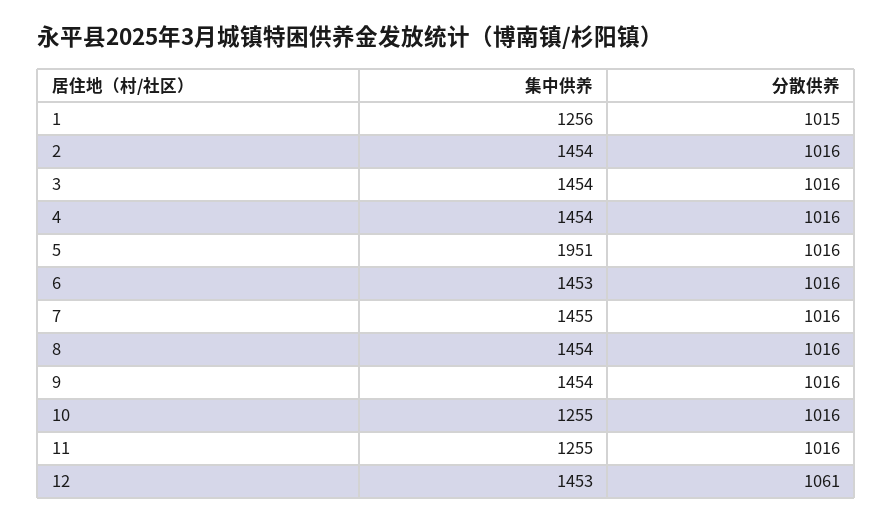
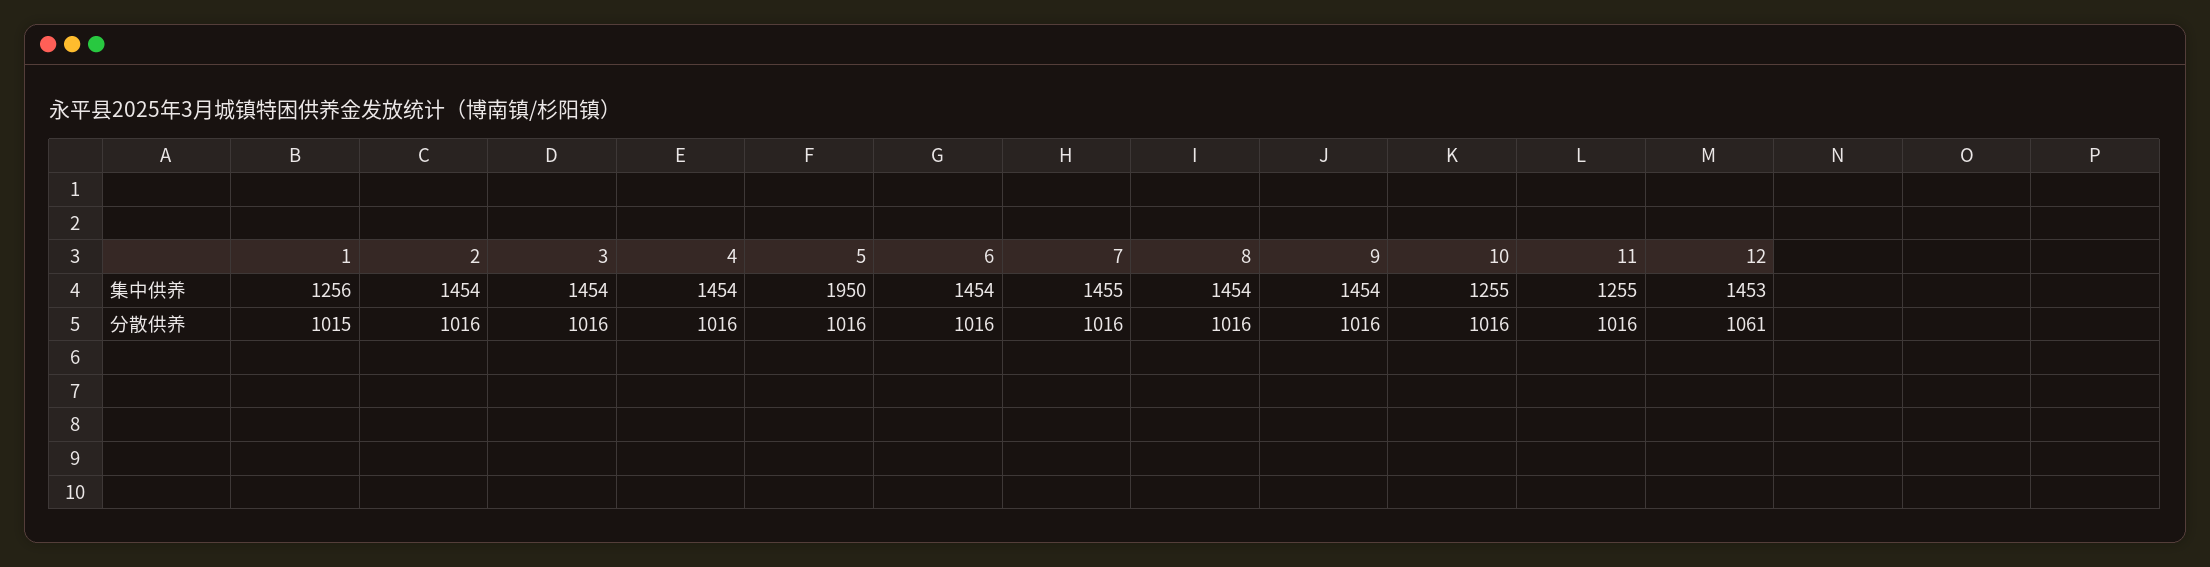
集中供养, 5: 1951 -> 1950
集中供养, 6: 1453 -> 1454

